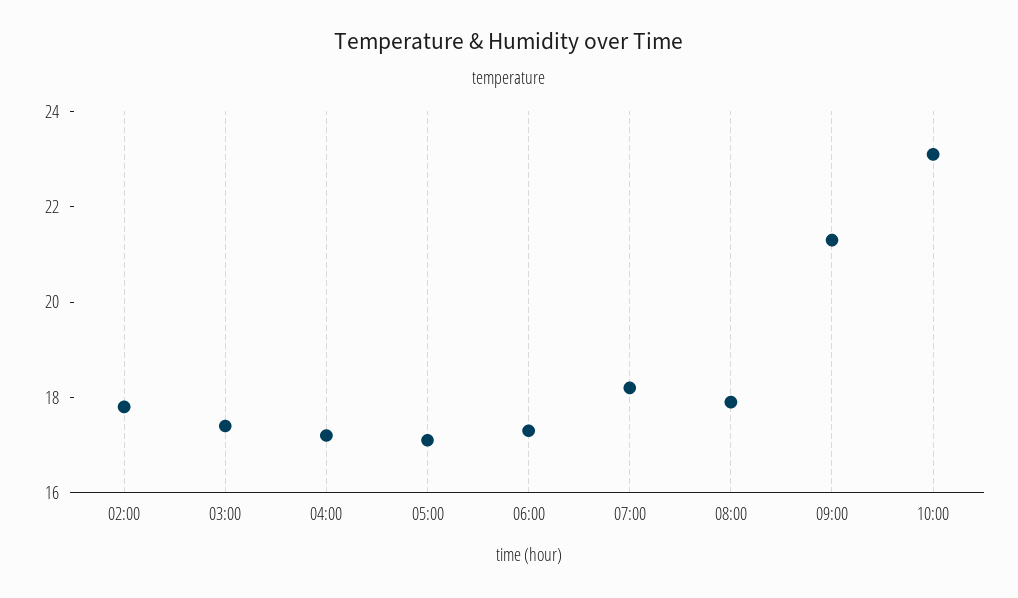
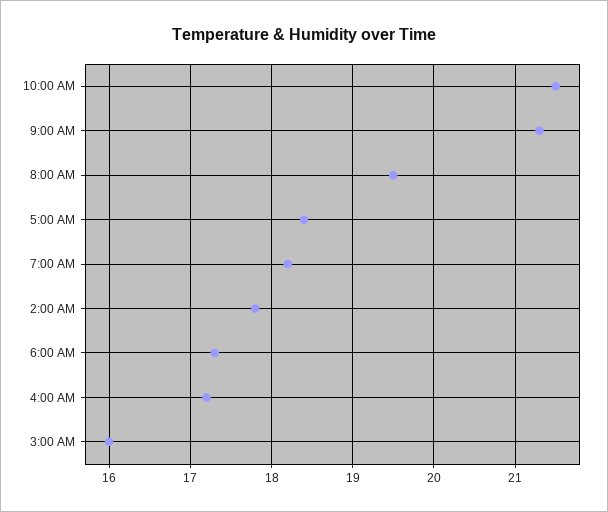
03:00: 17.5 -> 16
05:00: 17 -> 18.4
08:00: 18 -> 19.5
10:00: 23 -> 21.5

